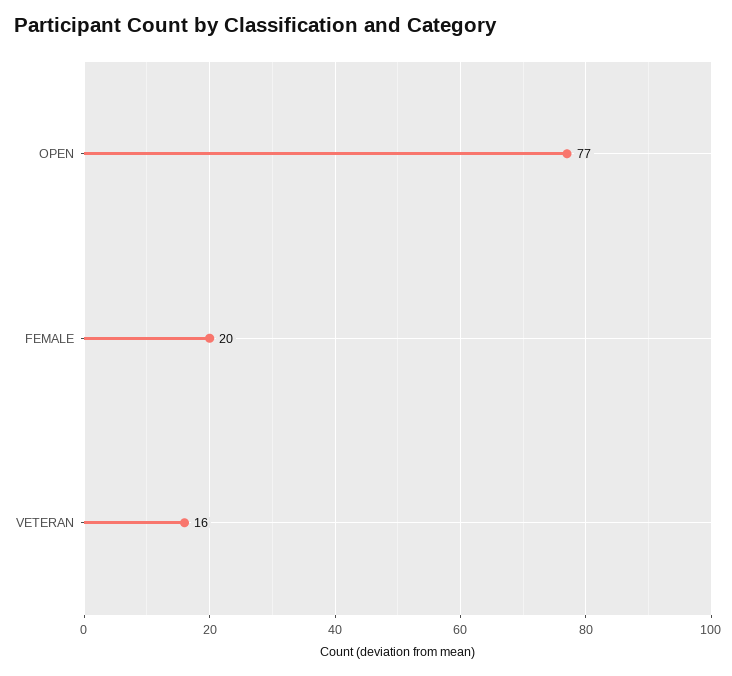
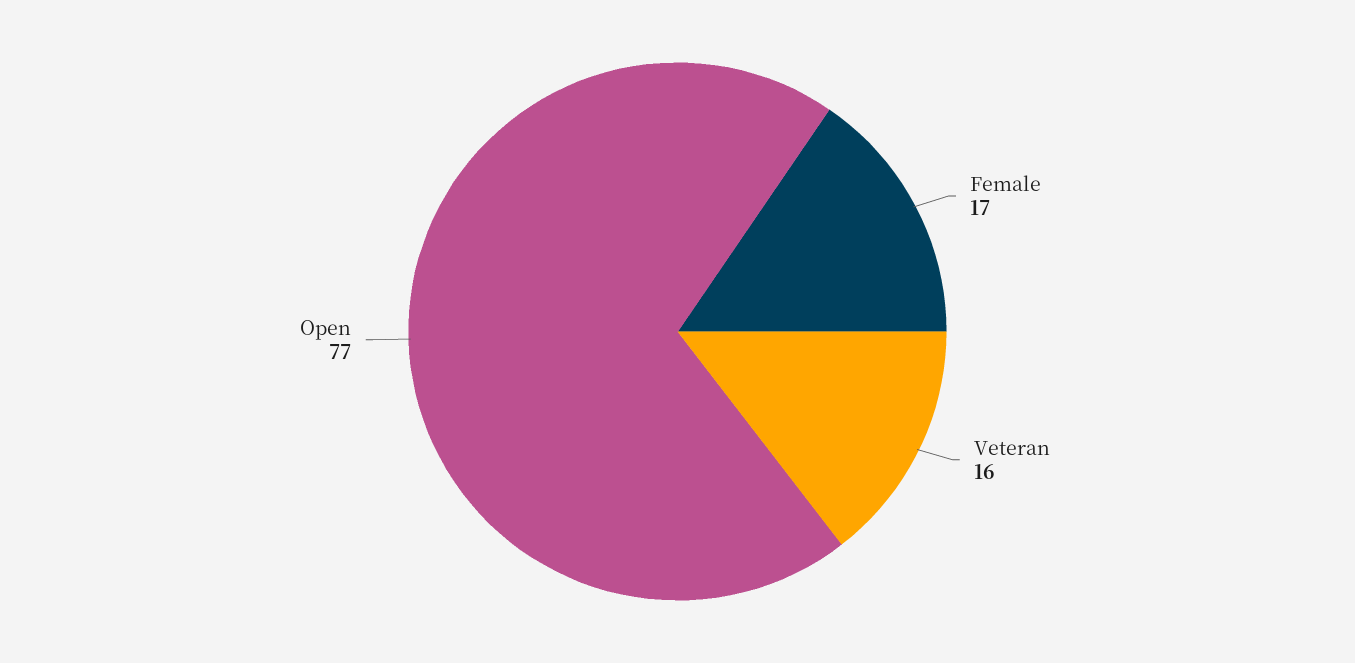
FEMALE: 20 -> 17

